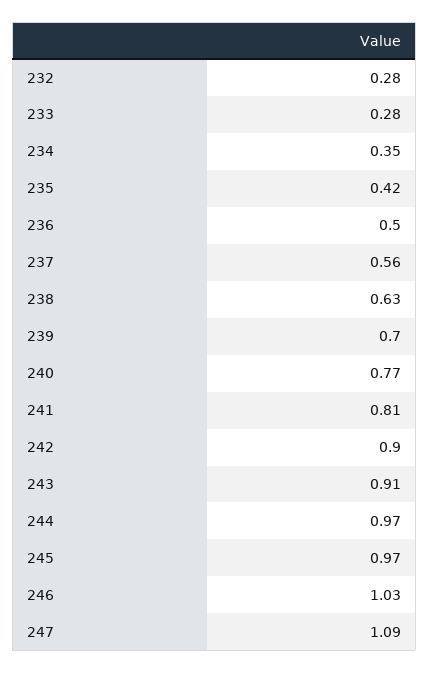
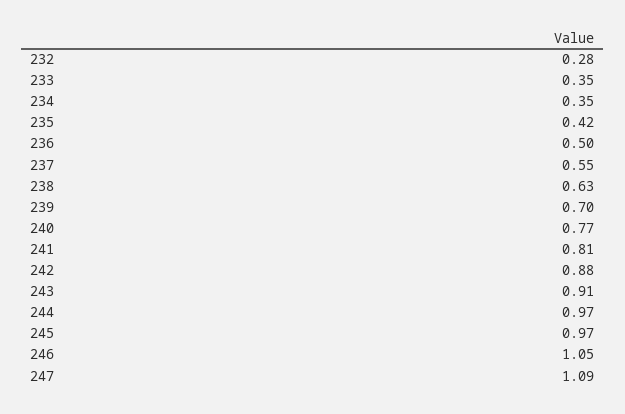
233: 0.28 -> 0.35
237: 0.56 -> 0.55
242: 0.9 -> 0.88
246: 1.03 -> 1.05

